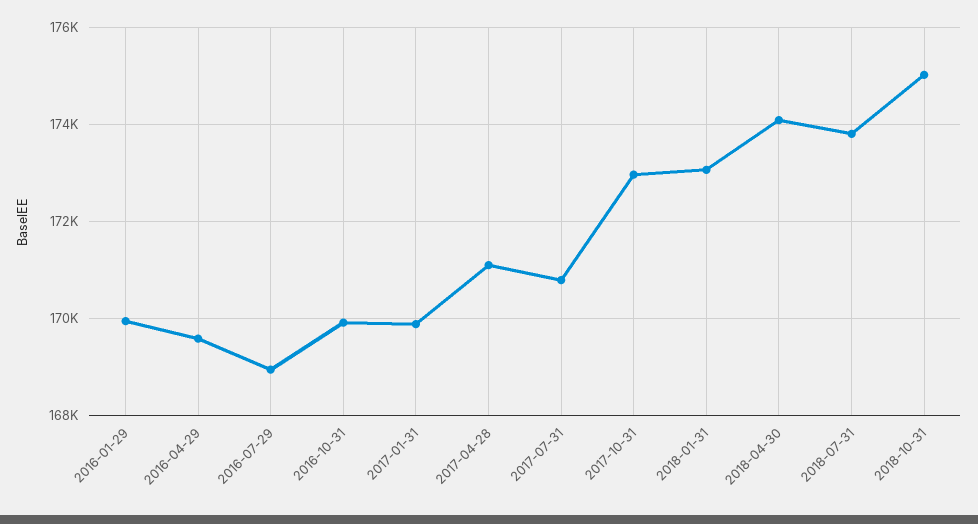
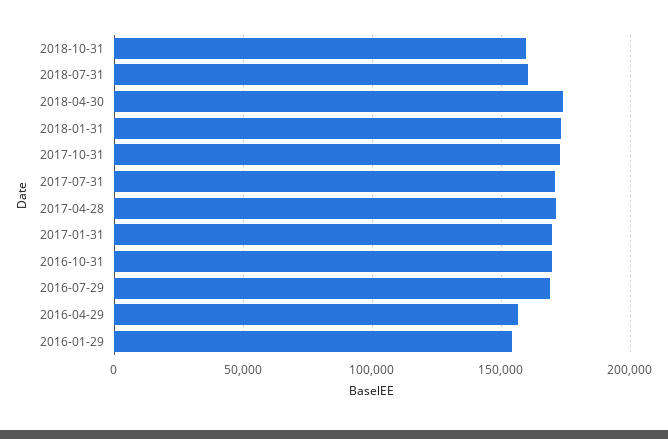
2016-01-29: 170000 -> 155000
2016-04-29: 169600 -> 155000
2018-07-31: 173800 -> 160000
2018-10-31: 175000 -> 160000

